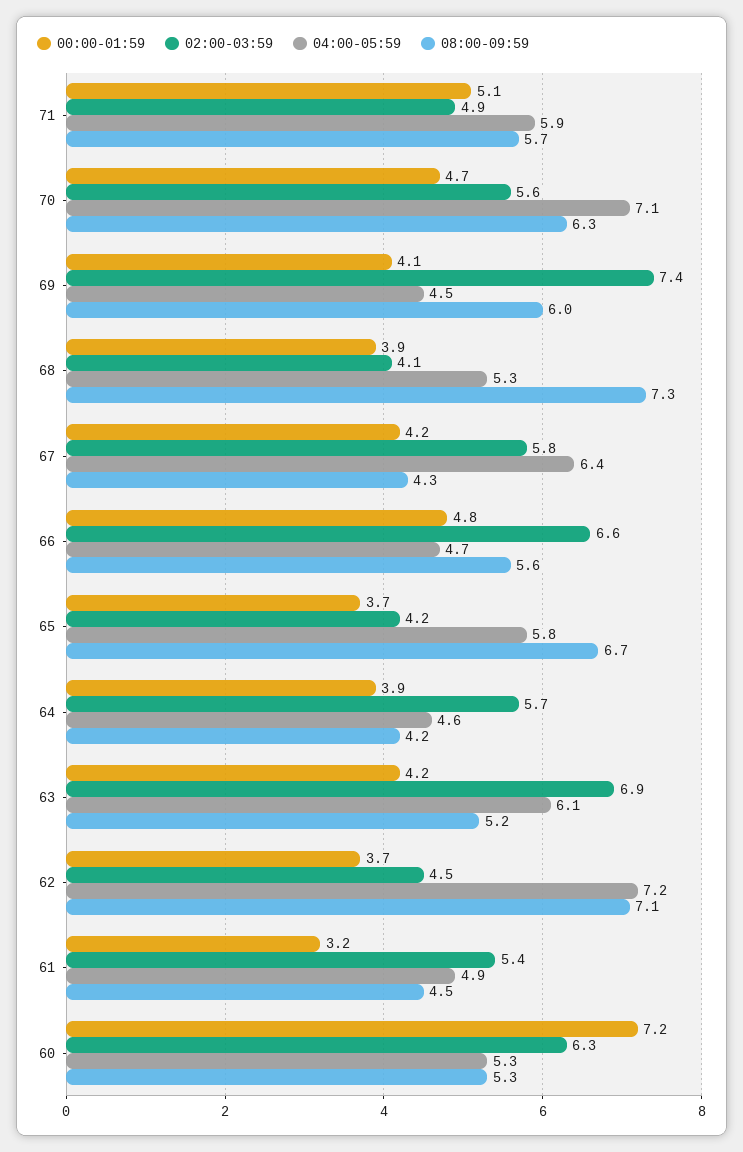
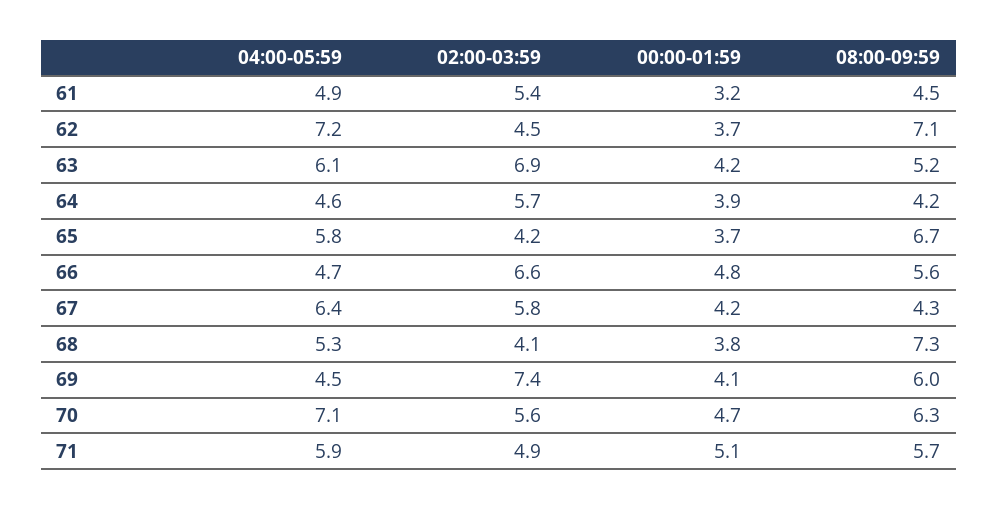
00:00-01:59, 68: 3.9 -> 3.8
00:00-01:59, 60: 7.2 -> none
02:00-03:59, 60: 6.3 -> none
04:00-05:59, 60: 5.3 -> none
08:00-09:59, 60: 5.3 -> none

